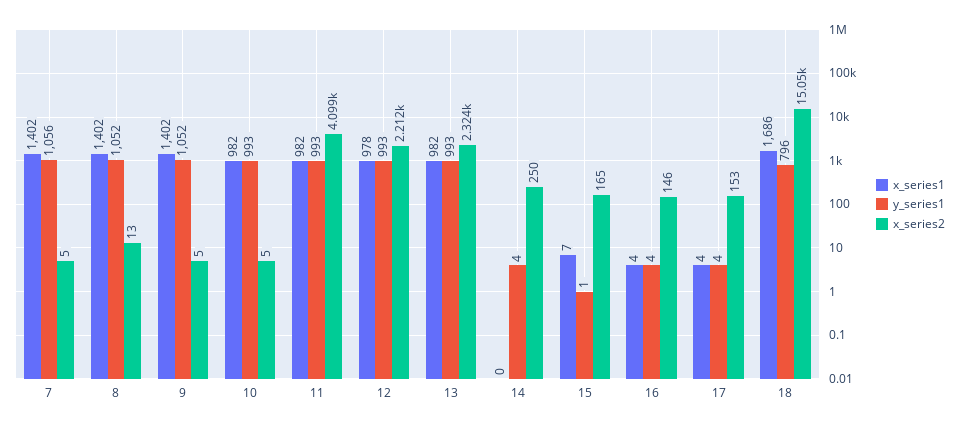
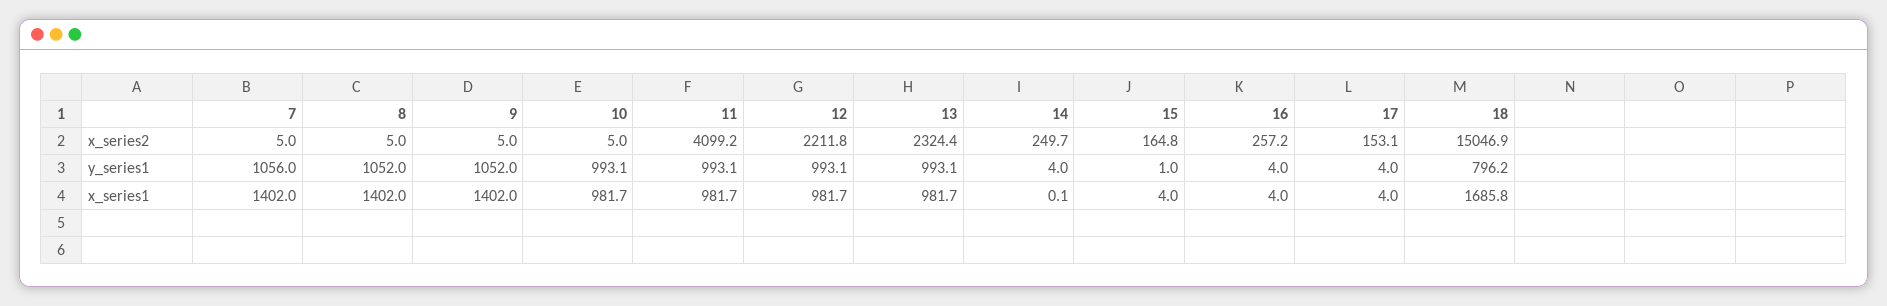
x_series2, 8: 13 -> 5
x_series1, 12: 978 -> 981.7
x_series1, 15: 7 -> 4
x_series2, 16: 146 -> 257.2

